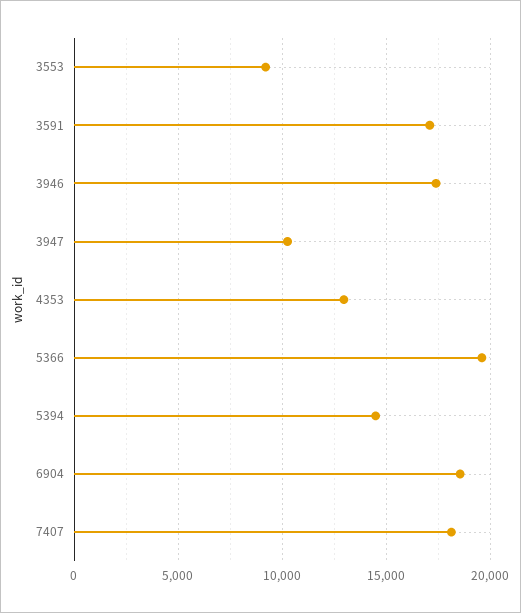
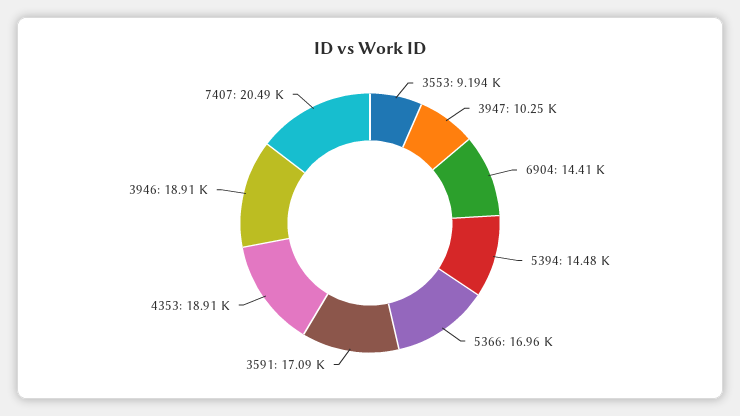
3946: 17500 -> 18910
4353: 13000 -> 18910
5366: 19500 -> 16960
6904: 18500 -> 14410
7407: 18000 -> 20490

